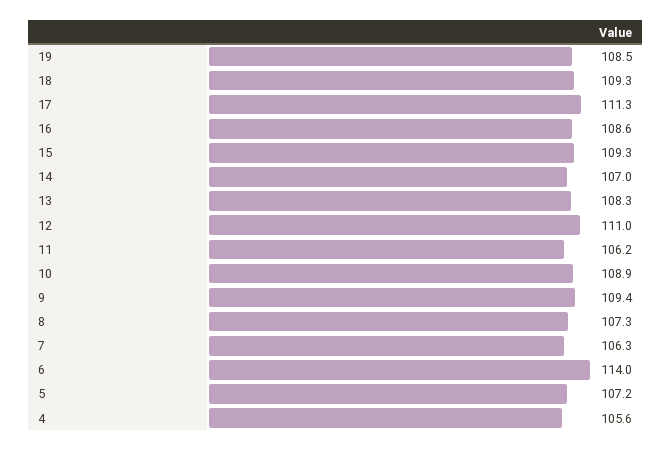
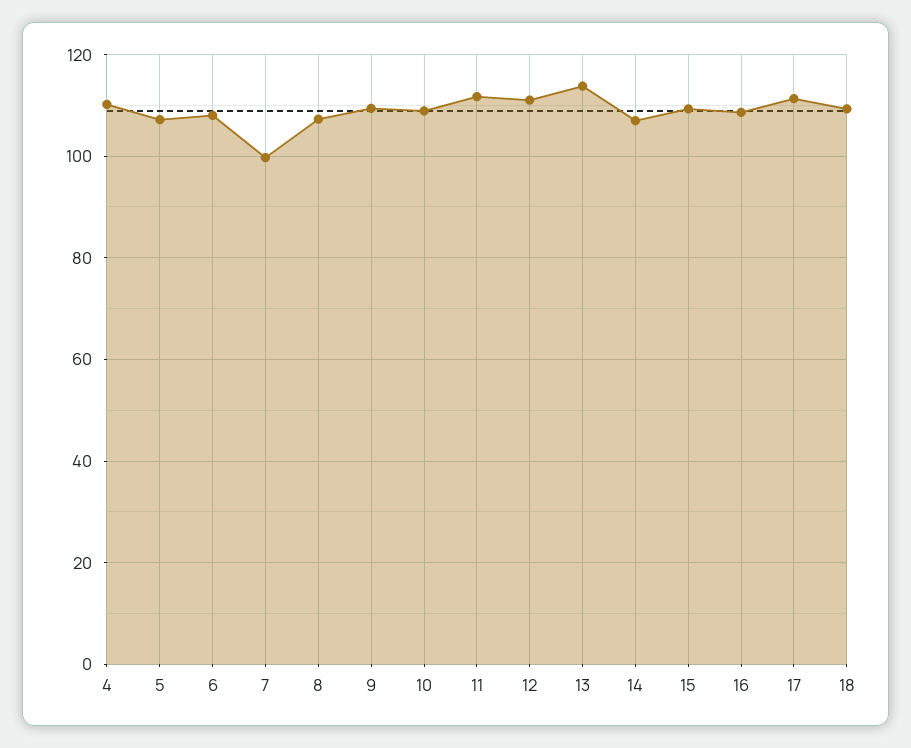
19: 108.5 -> none
13: 108.3 -> 114
11: 106.2 -> 112
7: 106.3 -> 100
6: 114 -> 108
4: 105.6 -> 110

